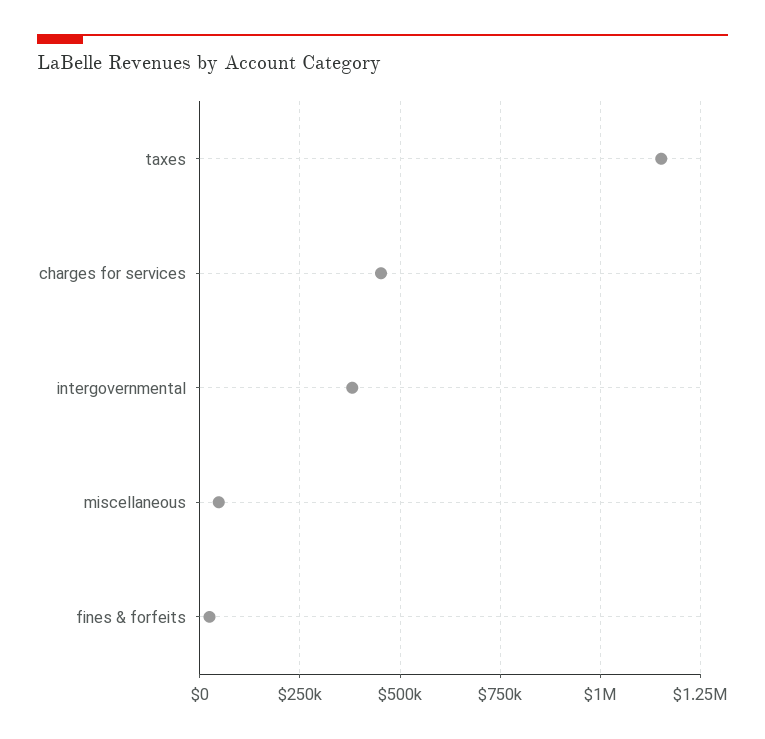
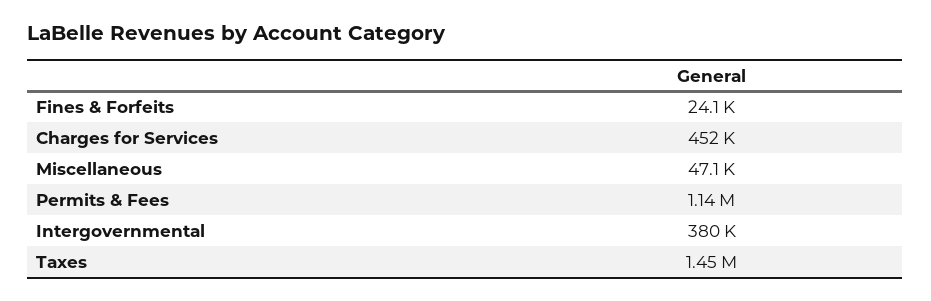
taxes: 1150000 -> 1450000
Permits & Fees: none -> 1140000

